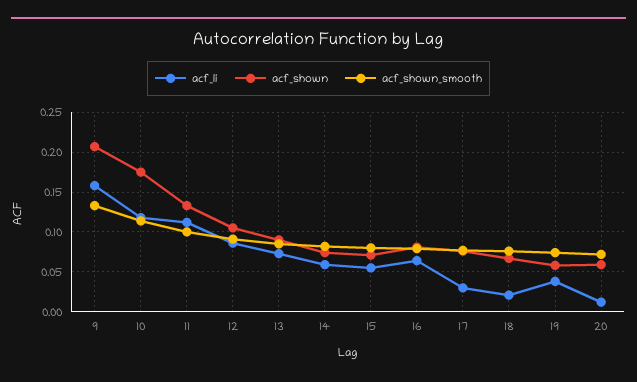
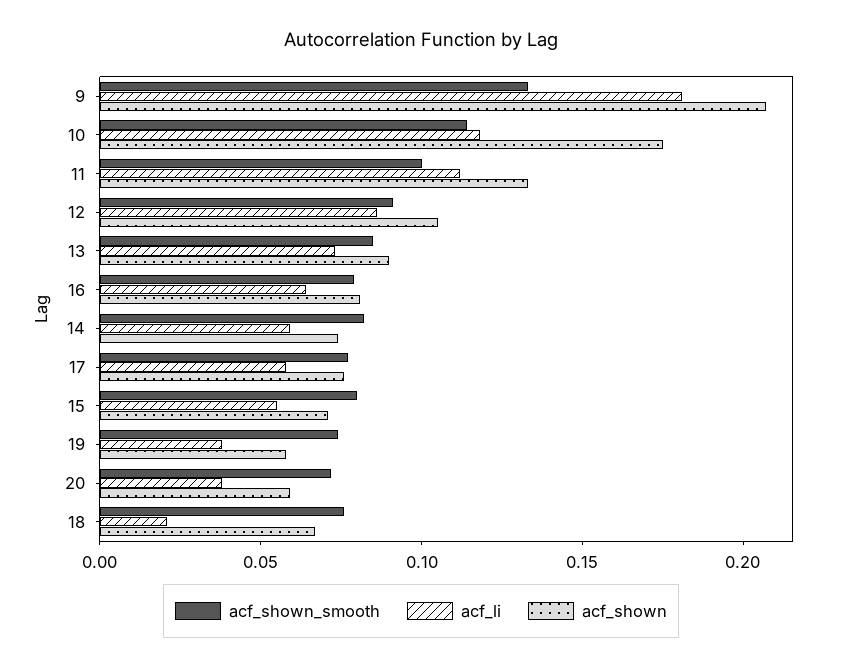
acf_li, 9: 0.16 -> 0.18
acf_li, 17: 0.03 -> 0.06
acf_li, 20: 0.01 -> 0.04

